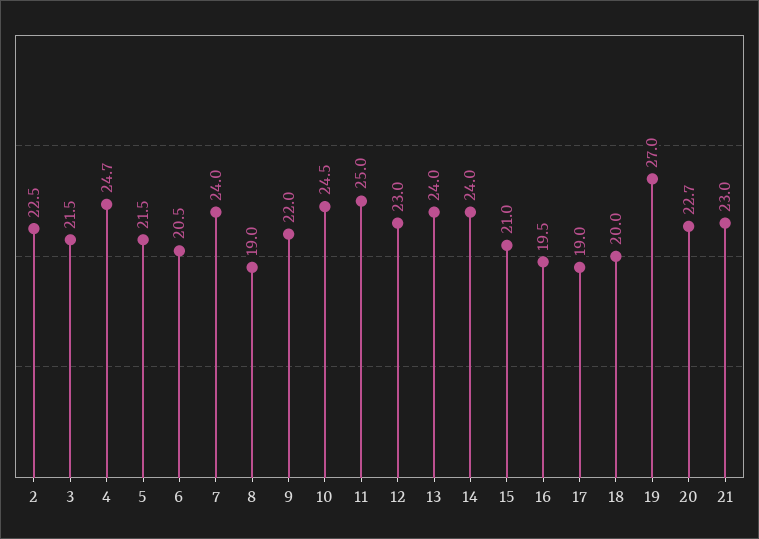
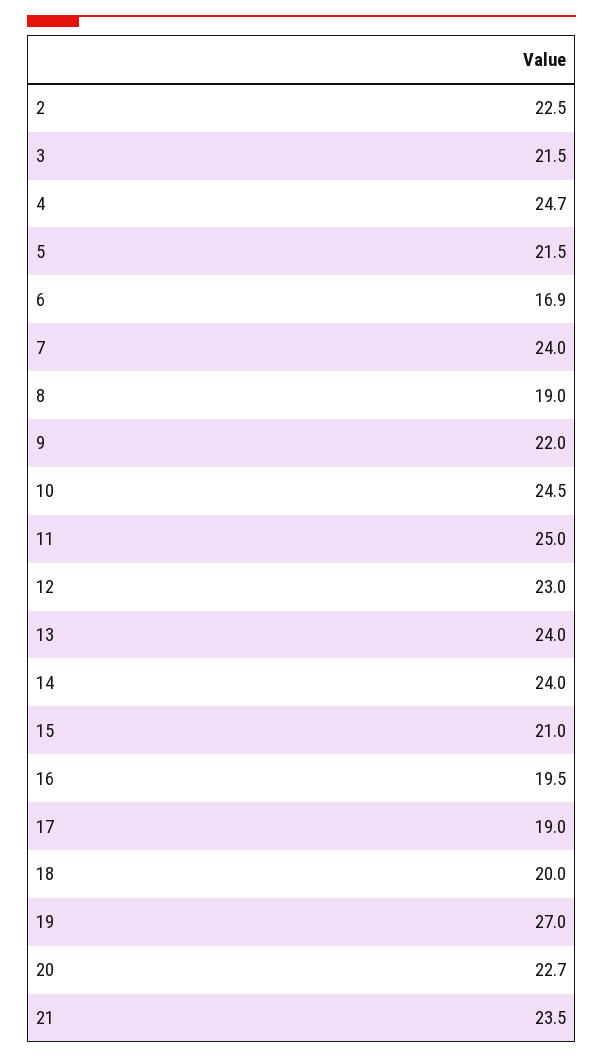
6: 20.5 -> 16.9
21: 23 -> 23.5

